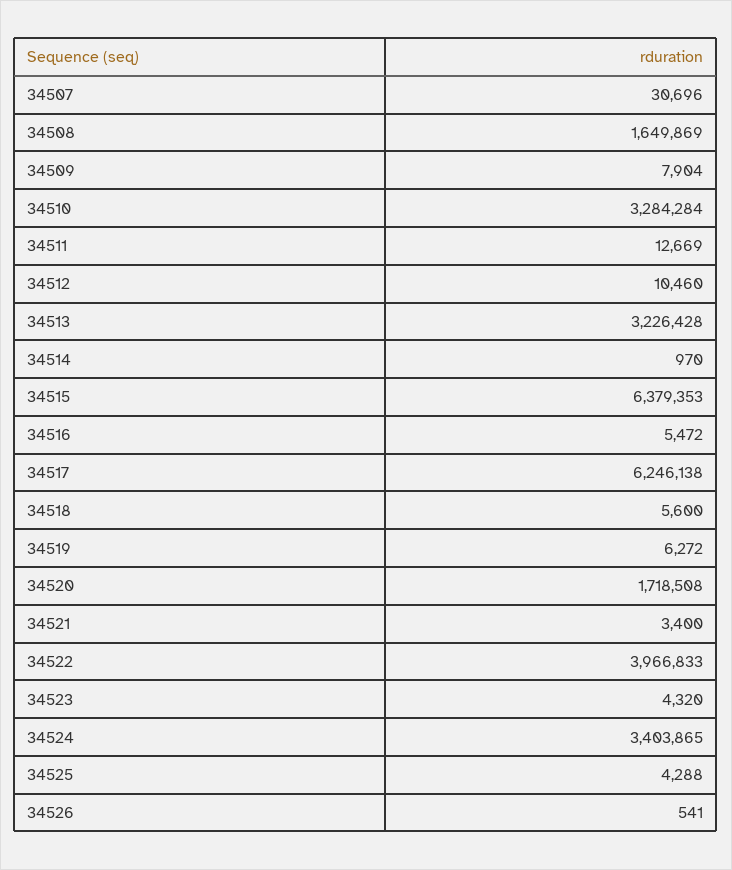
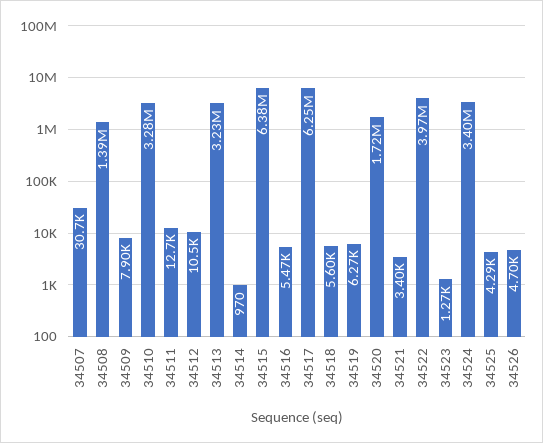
34508: 1649869 -> 1390000
34523: 4320 -> 1270
34526: 541 -> 4700

